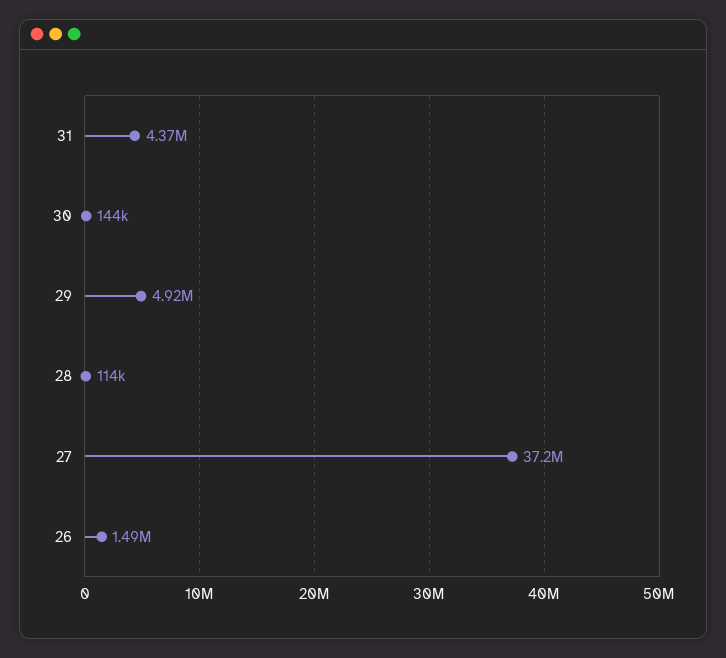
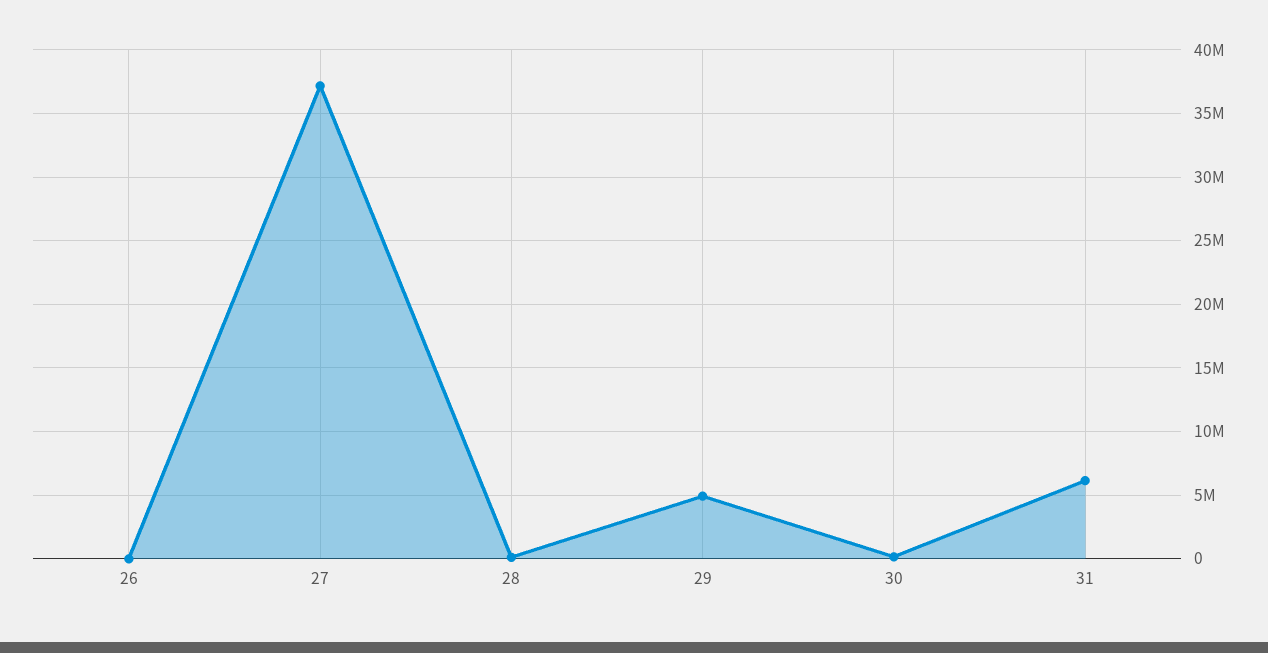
31: 4370000 -> 6000000
26: 1490000 -> 0

